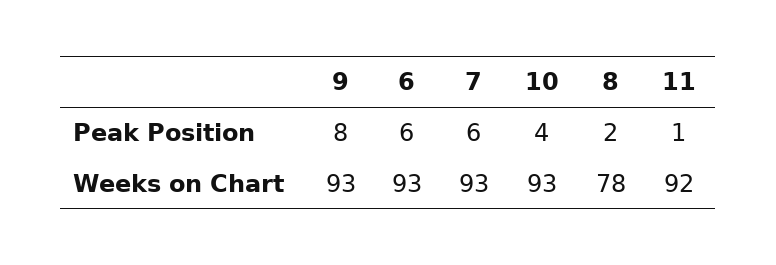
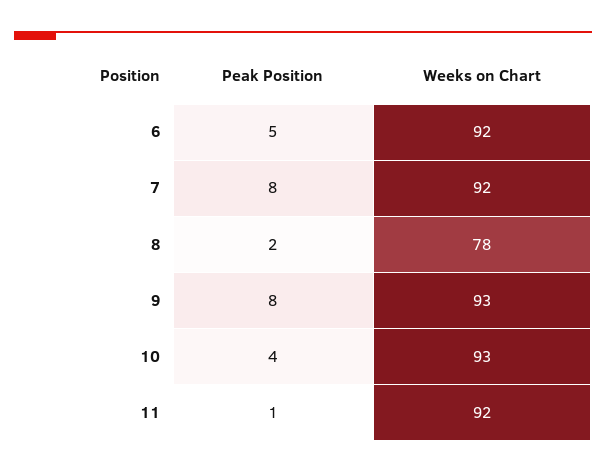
6, Peak Position: 6 -> 5
7, Peak Position: 6 -> 8
6, Weeks on Chart: 93 -> 92
7, Weeks on Chart: 93 -> 92

